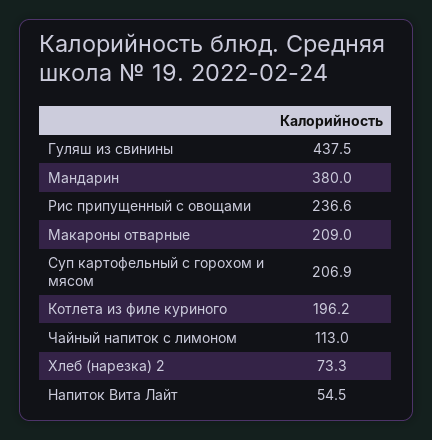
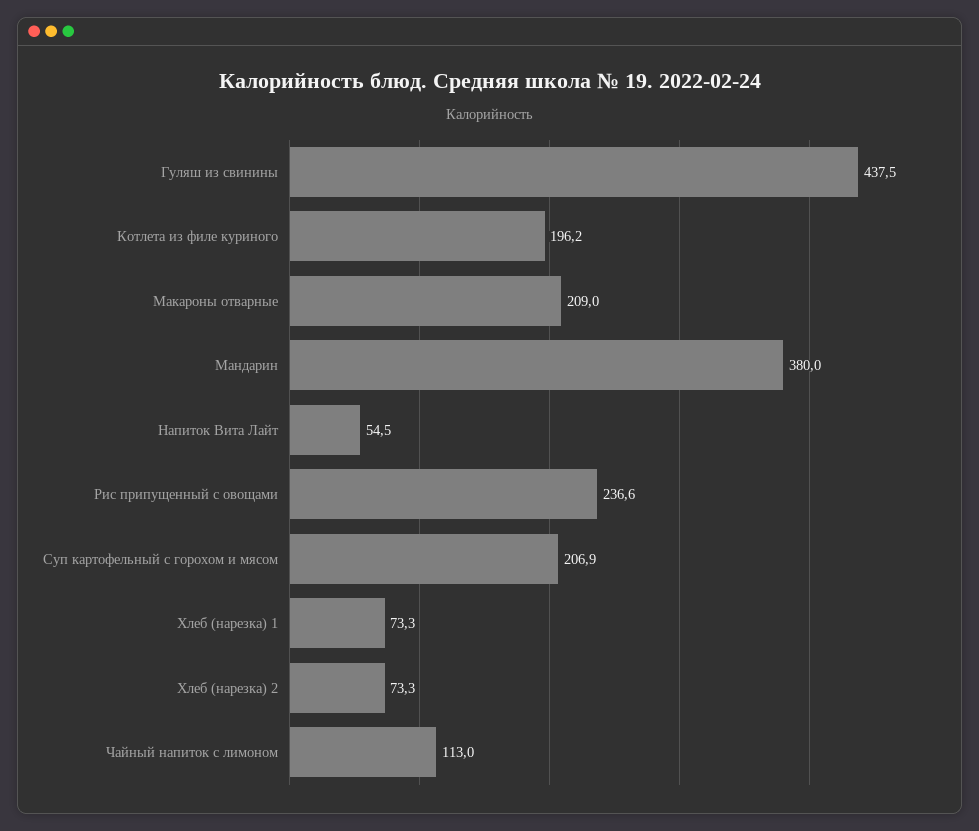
Хлеб (нарезка) 1: none -> 73.3

